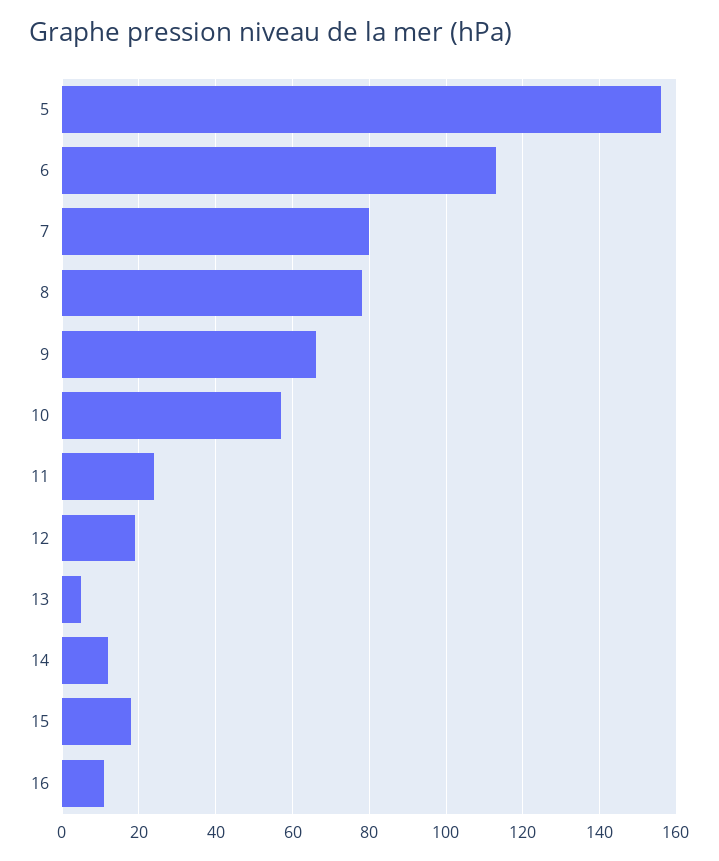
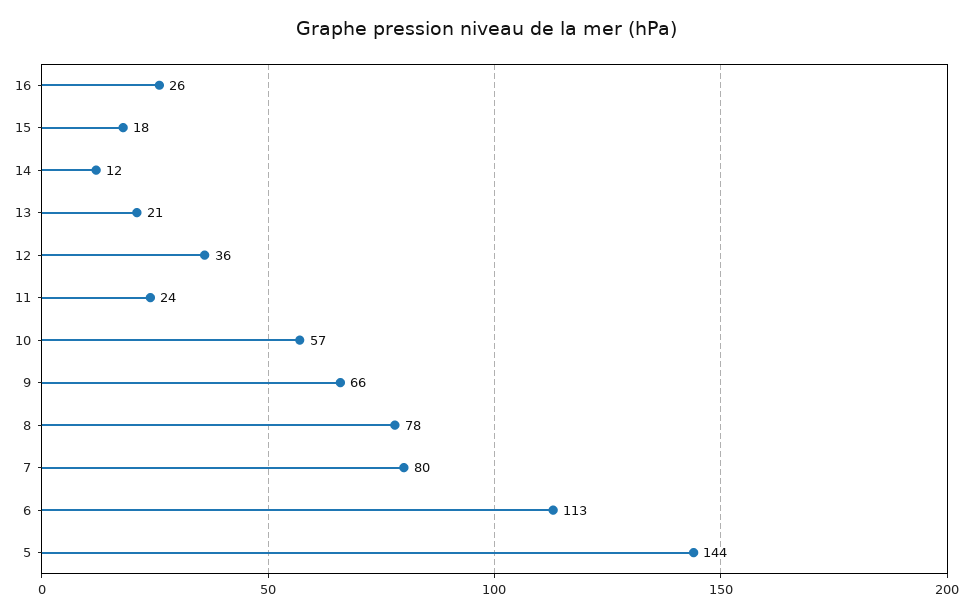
5: 155 -> 144
12: 20 -> 36
13: 5 -> 21
16: 10 -> 26

